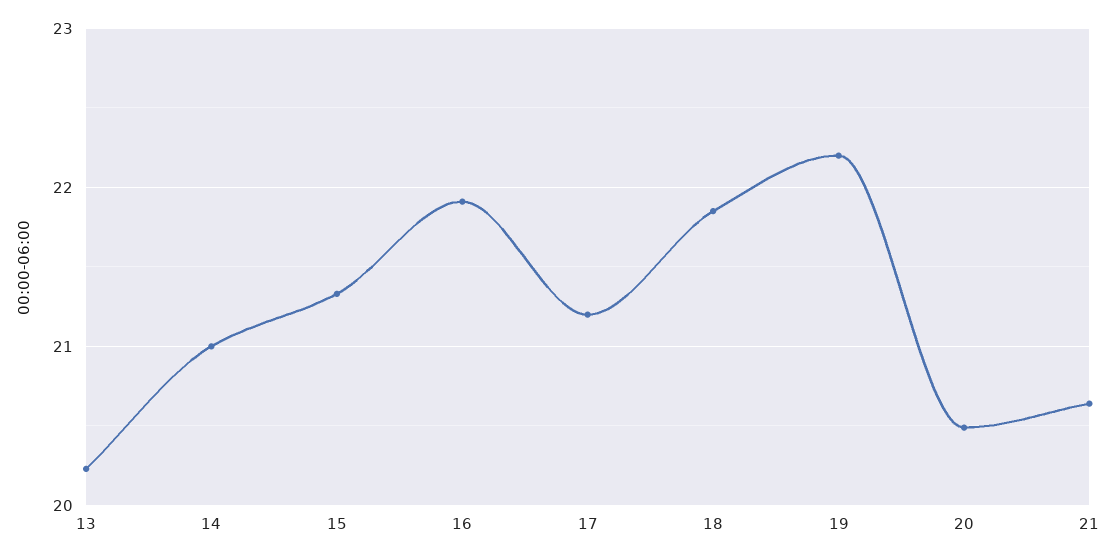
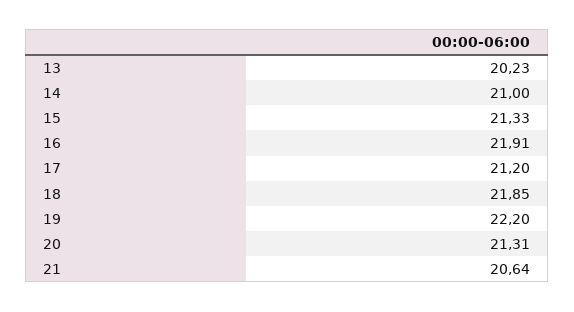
20: 20.5 -> 21.31

